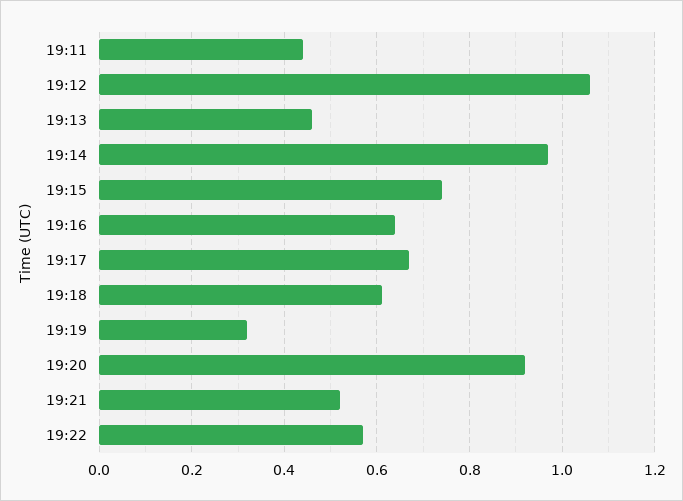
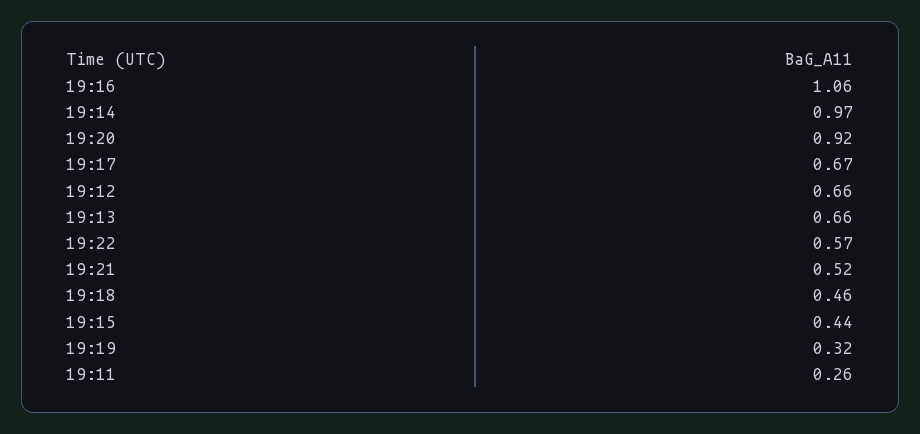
19:11: 0.45 -> 0.26
19:12: 1.05 -> 0.66
19:13: 0.45 -> 0.66
19:15: 0.75 -> 0.44
19:16: 0.65 -> 1.06
19:18: 0.6 -> 0.46

